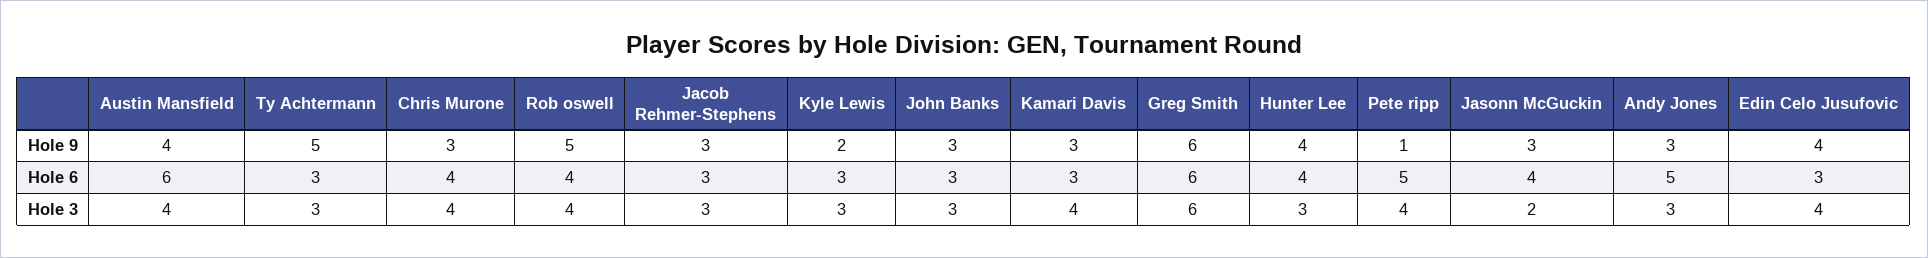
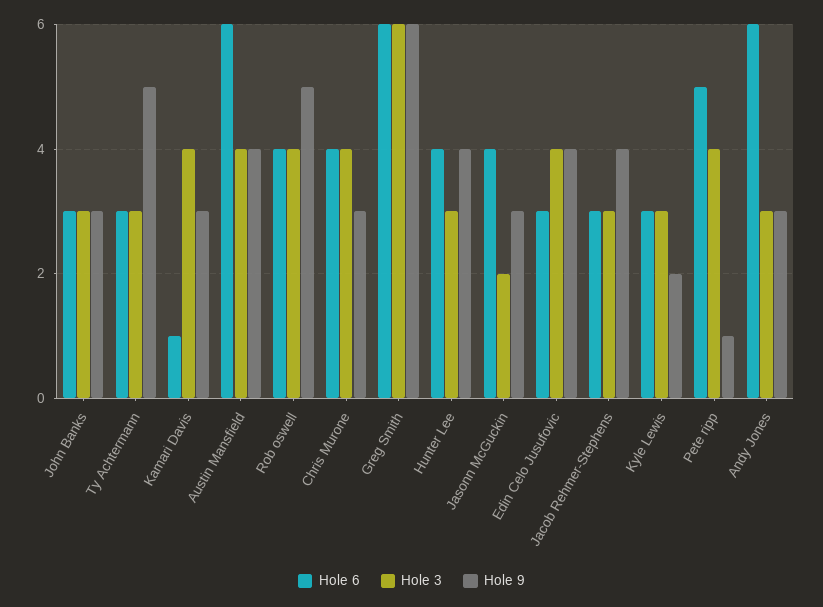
Hole 9, Jacob Rehmer-Stephens: 3 -> 4
Hole 6, Kamari Davis: 3 -> 1
Hole 6, Andy Jones: 5 -> 6

